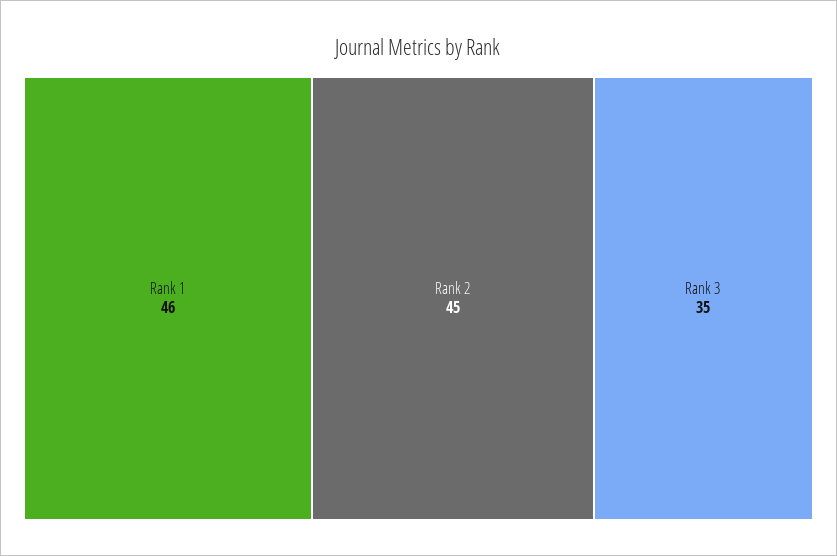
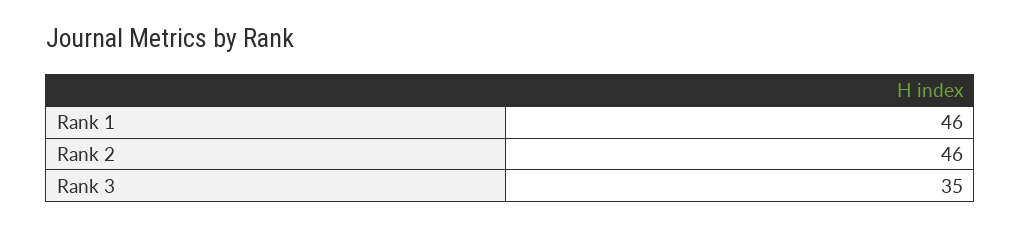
Rank 2: 45 -> 46

